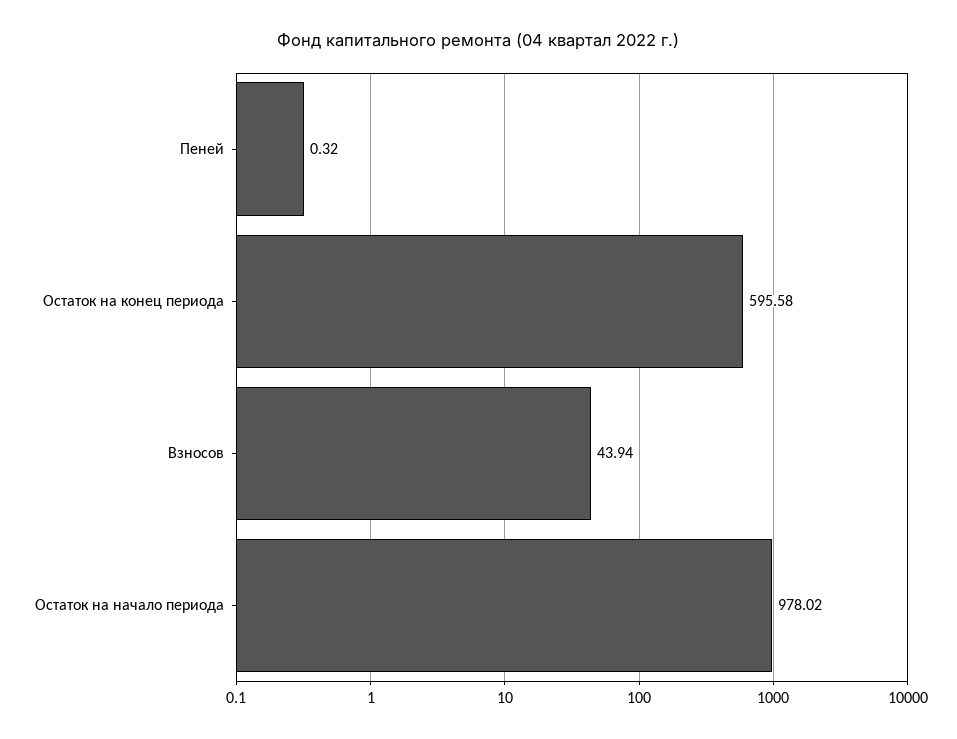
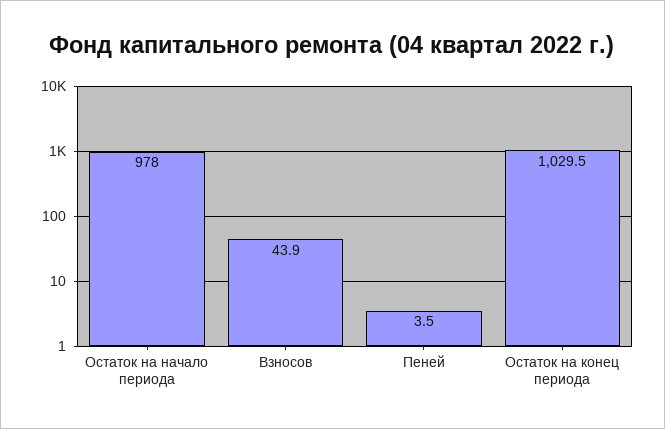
Пеней: 0.32 -> 3.5
Остаток на конец периода: 595.58 -> 1029.5

